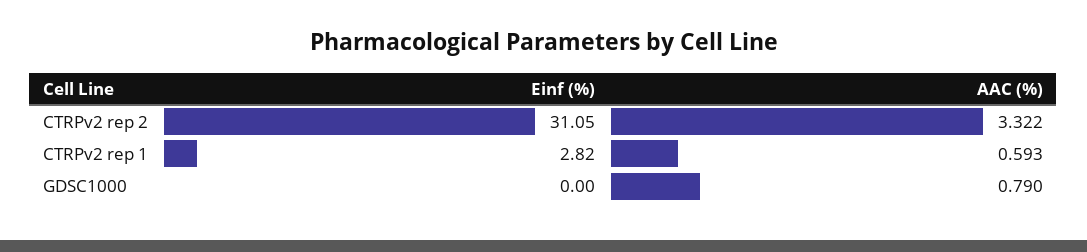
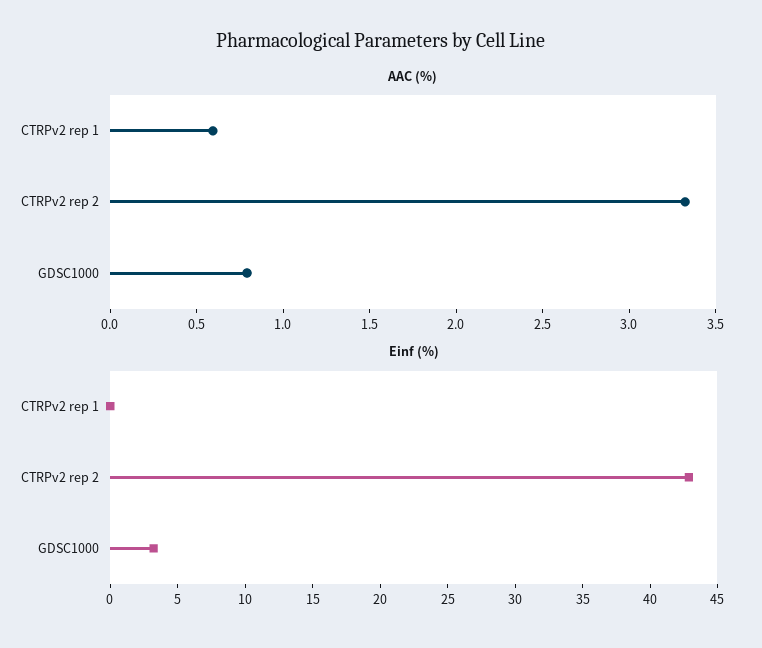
Einf (%), CTRPv2 rep 2: 31.05 -> 43
Einf (%), CTRPv2 rep 1: 2.82 -> 0
Einf (%), GDSC1000: 0 -> 3

